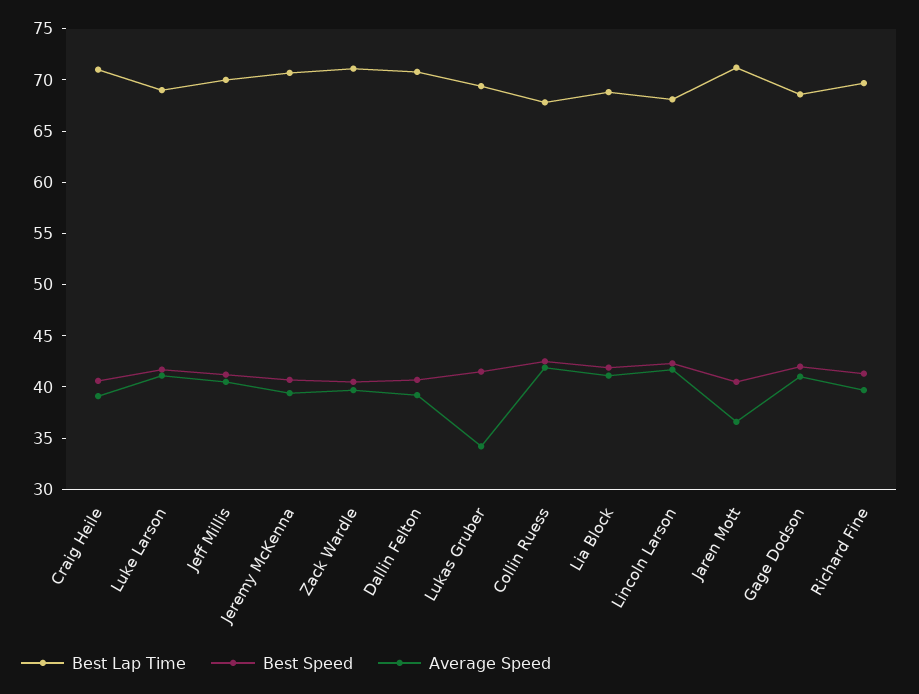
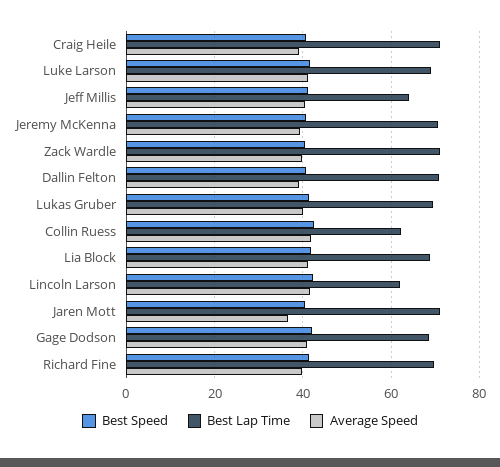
Best Lap Time, Jeff Millis: 70 -> 64
Average Speed, Lukas Gruber: 34 -> 40
Best Lap Time, Collin Ruess: 68 -> 62
Best Lap Time, Lincoln Larson: 68 -> 62

